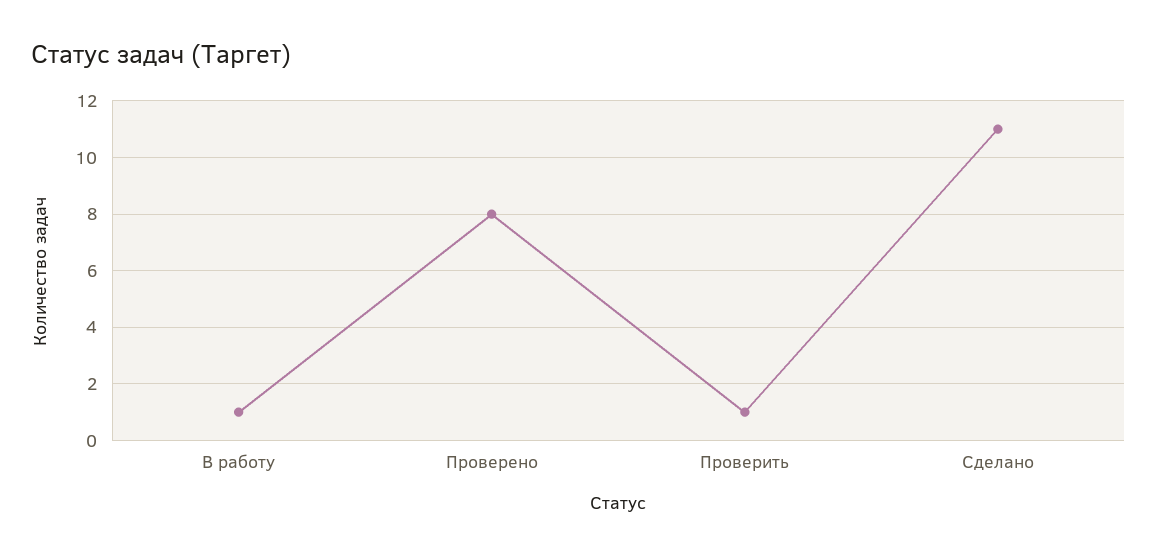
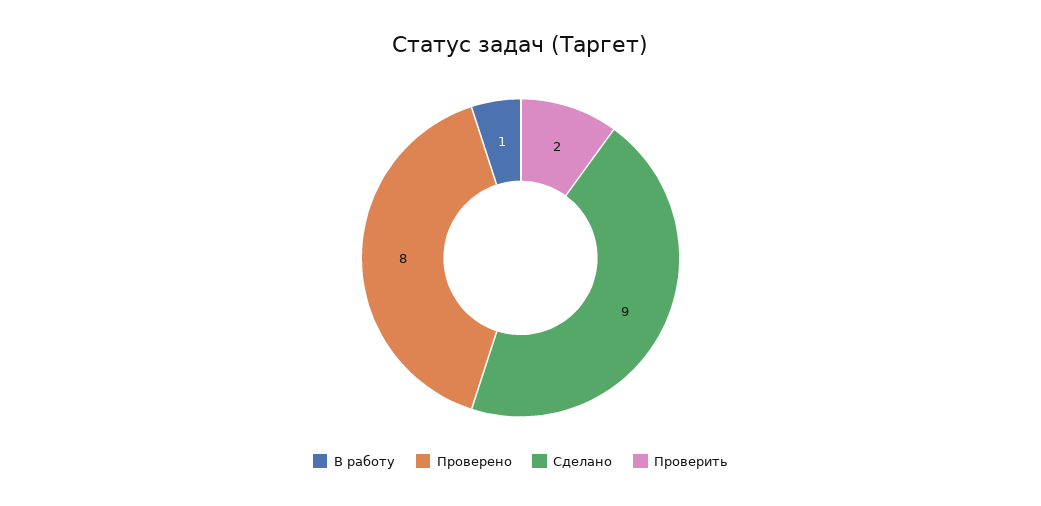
Проверить: 1 -> 2
Сделано: 11 -> 9

